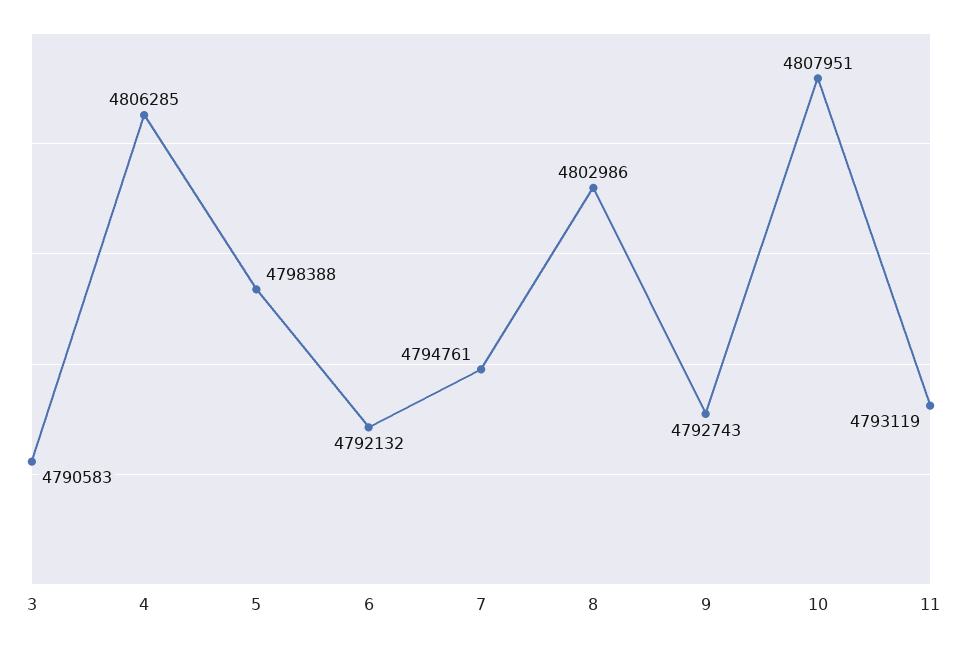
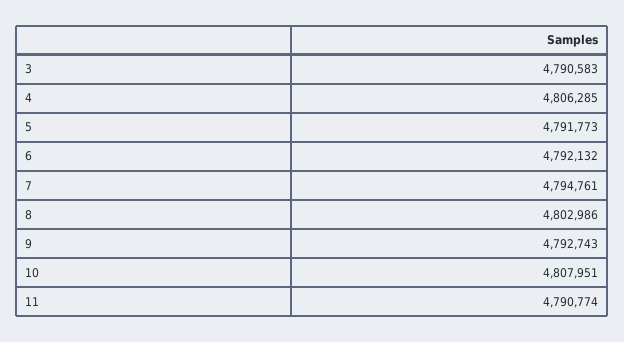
5: 4798388 -> 4791773
11: 4793119 -> 4790774

